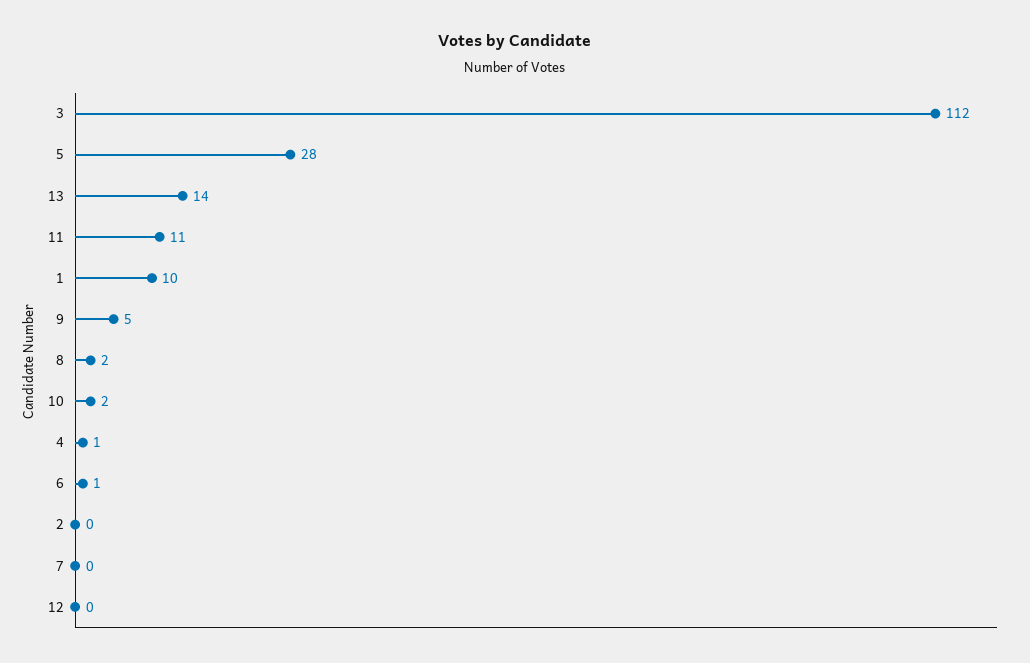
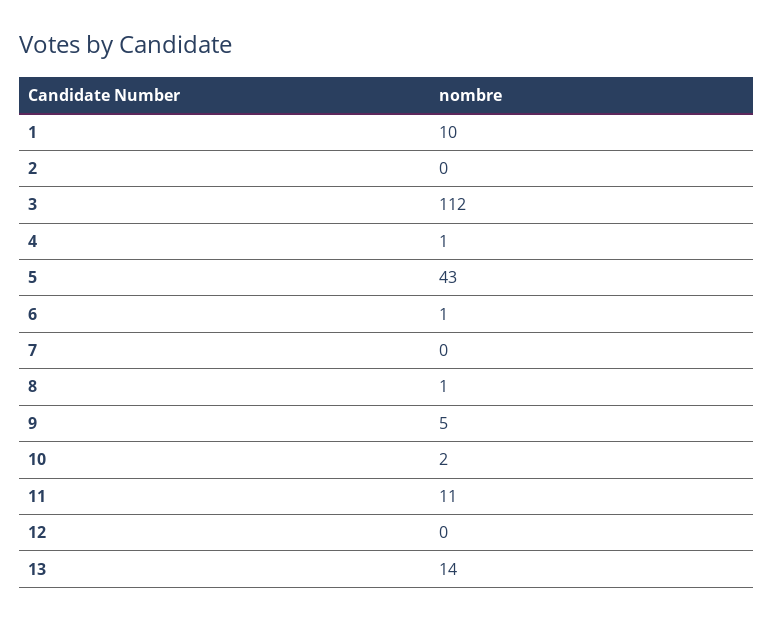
5: 28 -> 43
8: 2 -> 1

